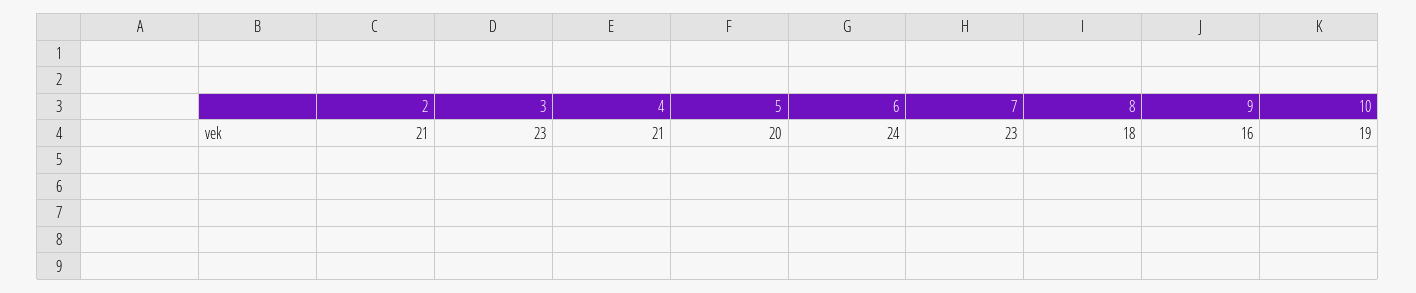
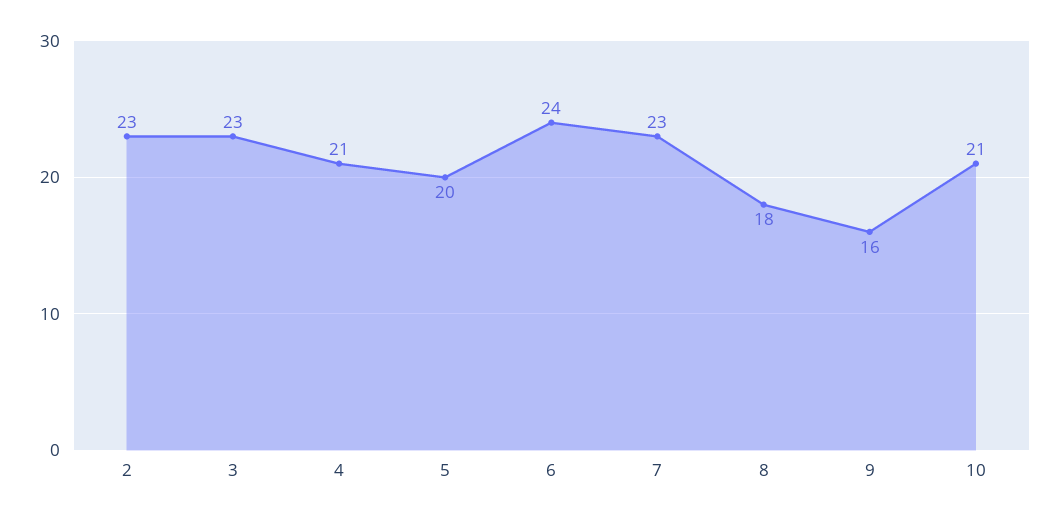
2: 21 -> 23
10: 19 -> 21

